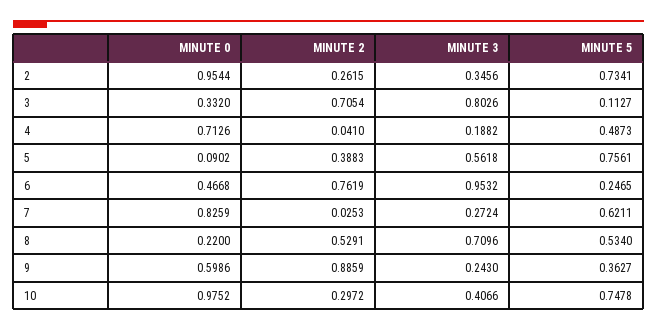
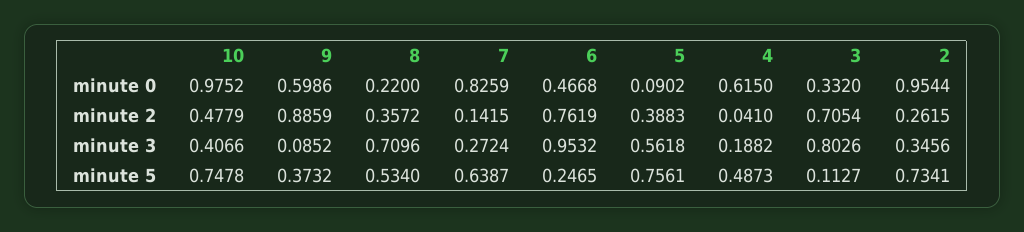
MINUTE 0, 4: 0.7126 -> 0.615
MINUTE 2, 7: 0.0253 -> 0.1415
MINUTE 5, 7: 0.6211 -> 0.6387
MINUTE 2, 8: 0.5291 -> 0.3572
MINUTE 3, 9: 0.243 -> 0.0852
MINUTE 5, 9: 0.3627 -> 0.3732
MINUTE 2, 10: 0.2972 -> 0.4779

